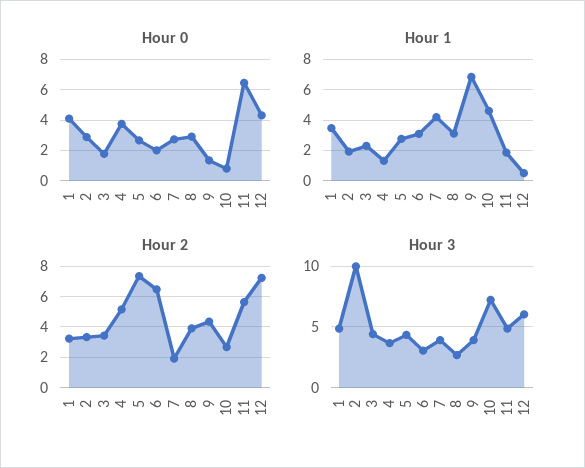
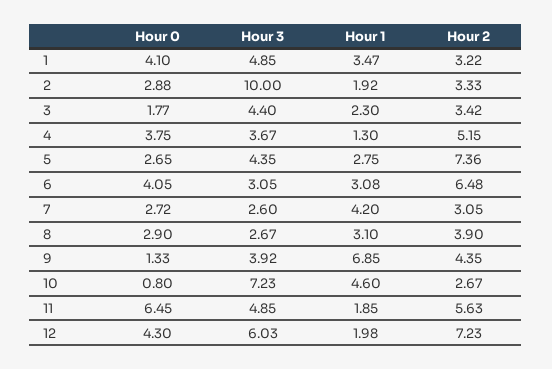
Hour 0, 6: 2 -> 4.05
Hour 1, 12: 0.5 -> 1.98
Hour 2, 7: 2 -> 3.05
Hour 3, 7: 4 -> 2.6

